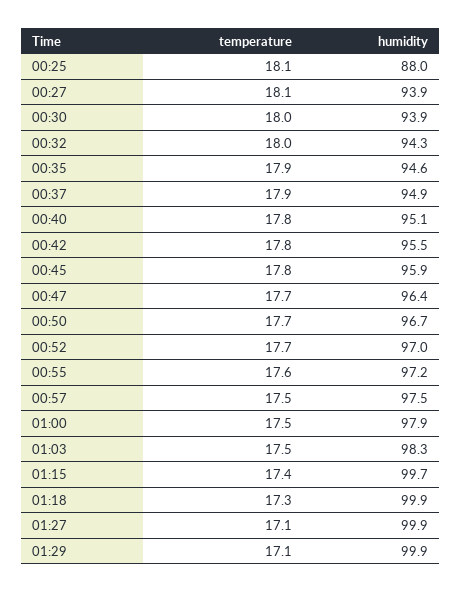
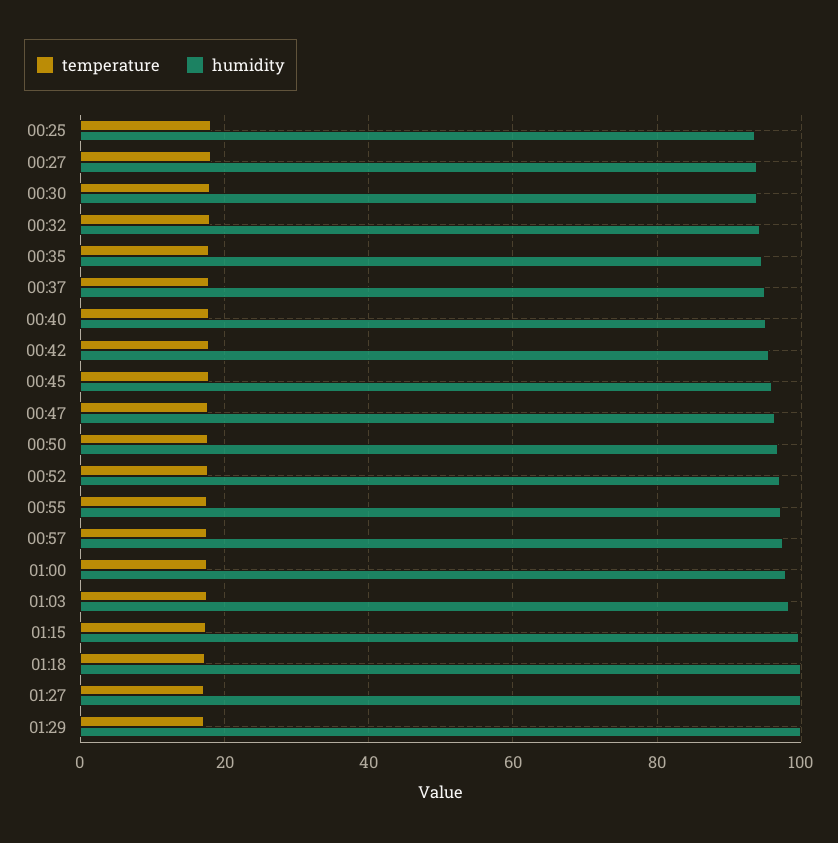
humidity, 00:25: 88 -> 94

